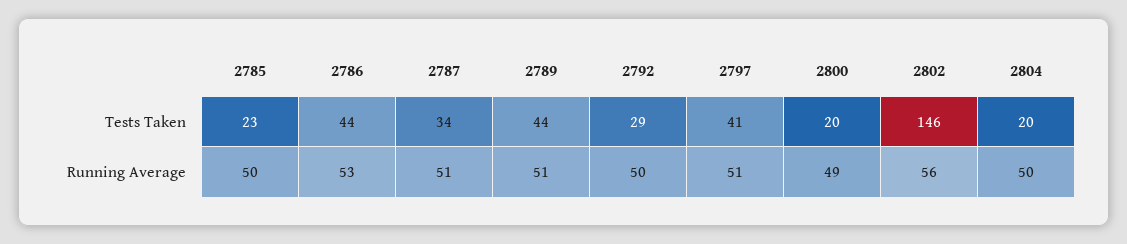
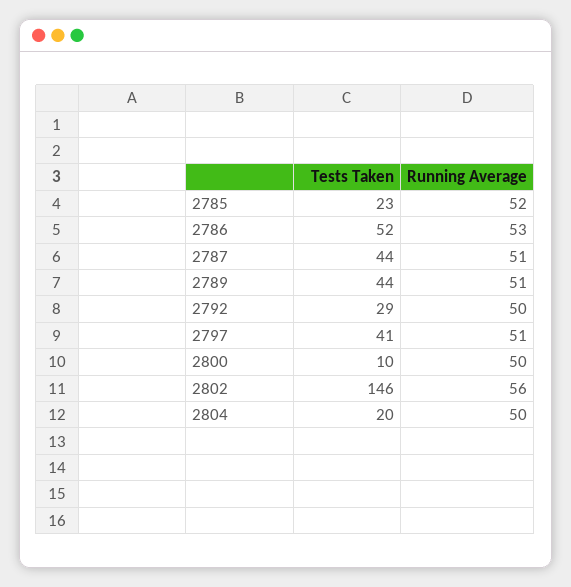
2786, Tests Taken: 44 -> 52
2787, Tests Taken: 34 -> 44
2800, Tests Taken: 20 -> 10
2785, Running Average: 50 -> 52
2800, Running Average: 49 -> 50

